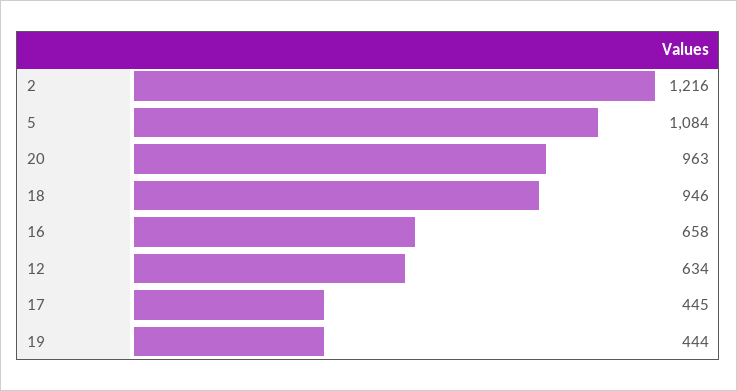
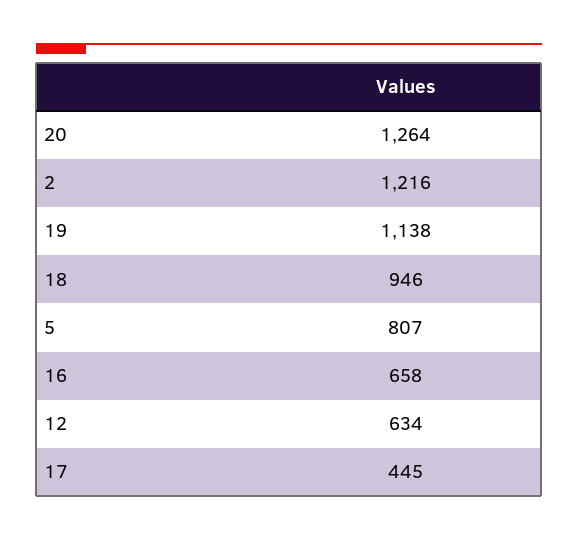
5: 1084 -> 807
20: 963 -> 1264
19: 444 -> 1138

